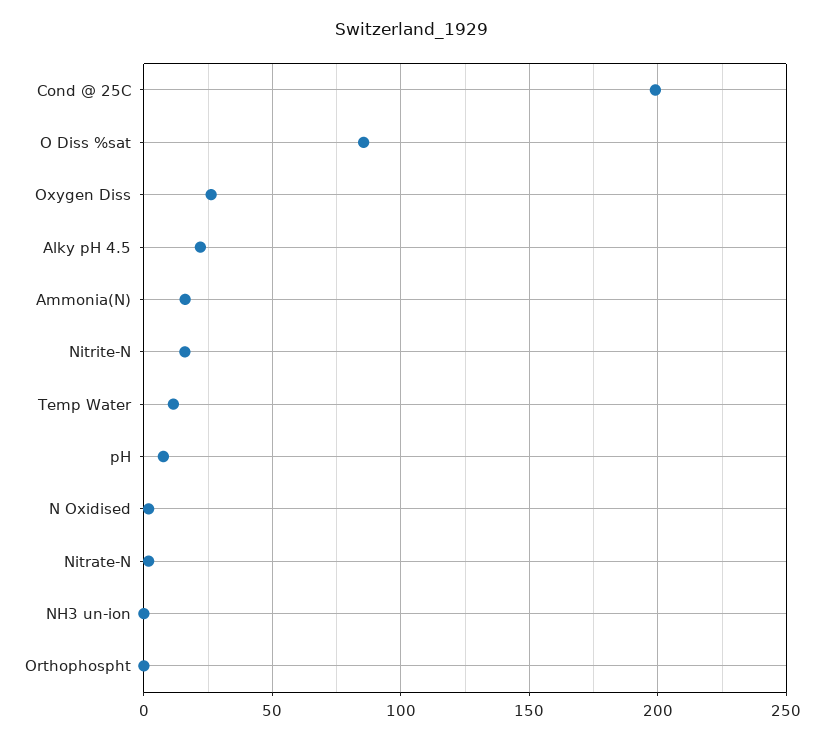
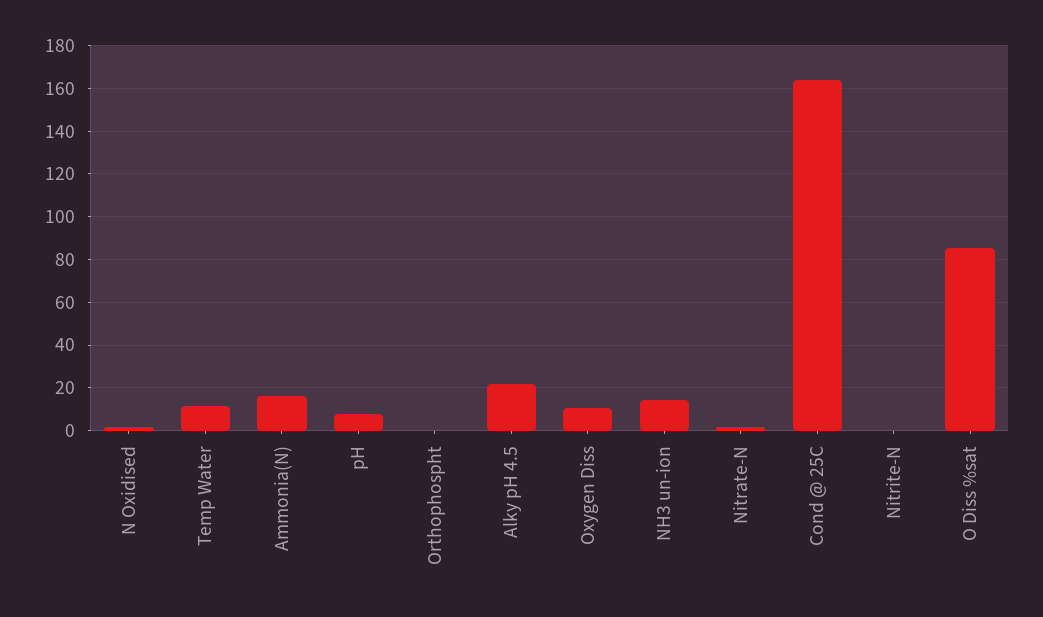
Cond @ 25C: 200 -> 165
Oxygen Diss: 25 -> 10
Nitrite-N: 15 -> 0
NH3 un-ion: 0 -> 15

